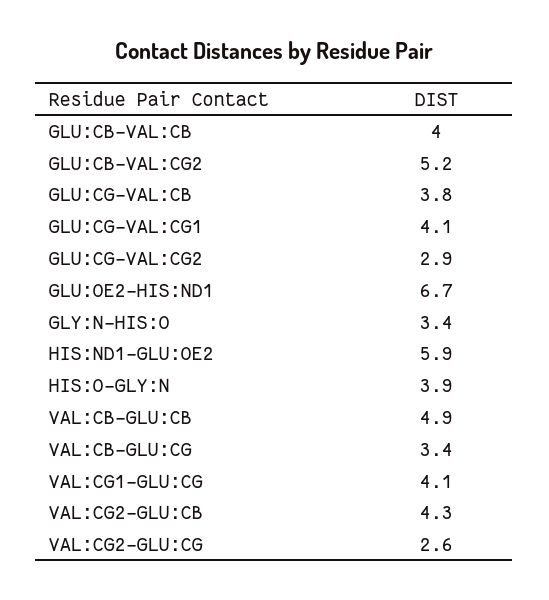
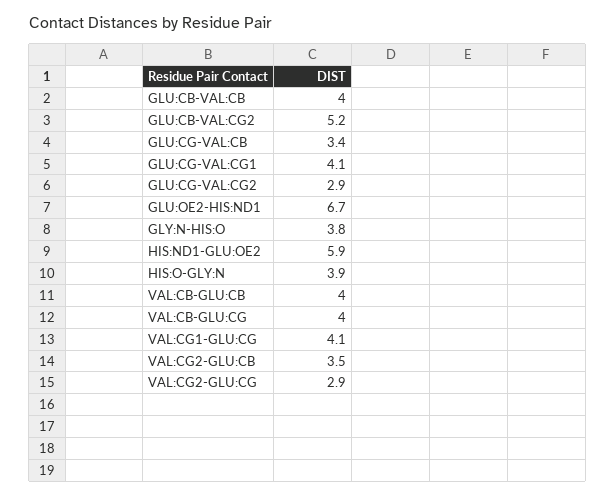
GLU:CG-VAL:CB: 3.8 -> 3.4
GLY:N-HIS:O: 3.4 -> 3.8
VAL:CB-GLU:CB: 4.9 -> 4
VAL:CB-GLU:CG: 3.4 -> 4
VAL:CG2-GLU:CB: 4.3 -> 3.5
VAL:CG2-GLU:CG: 2.6 -> 2.9

